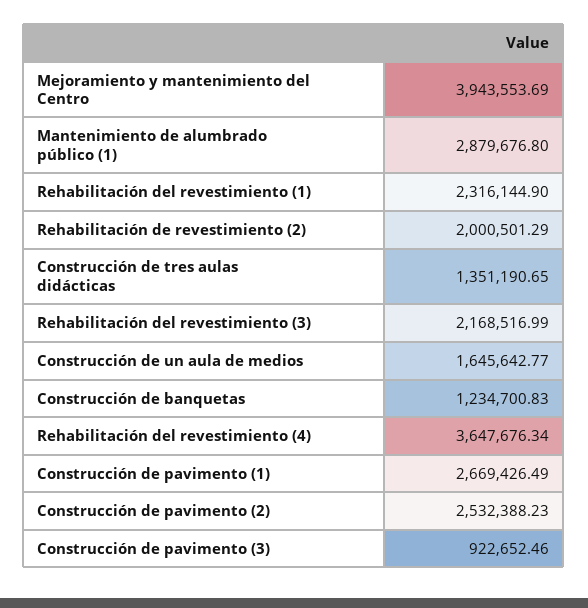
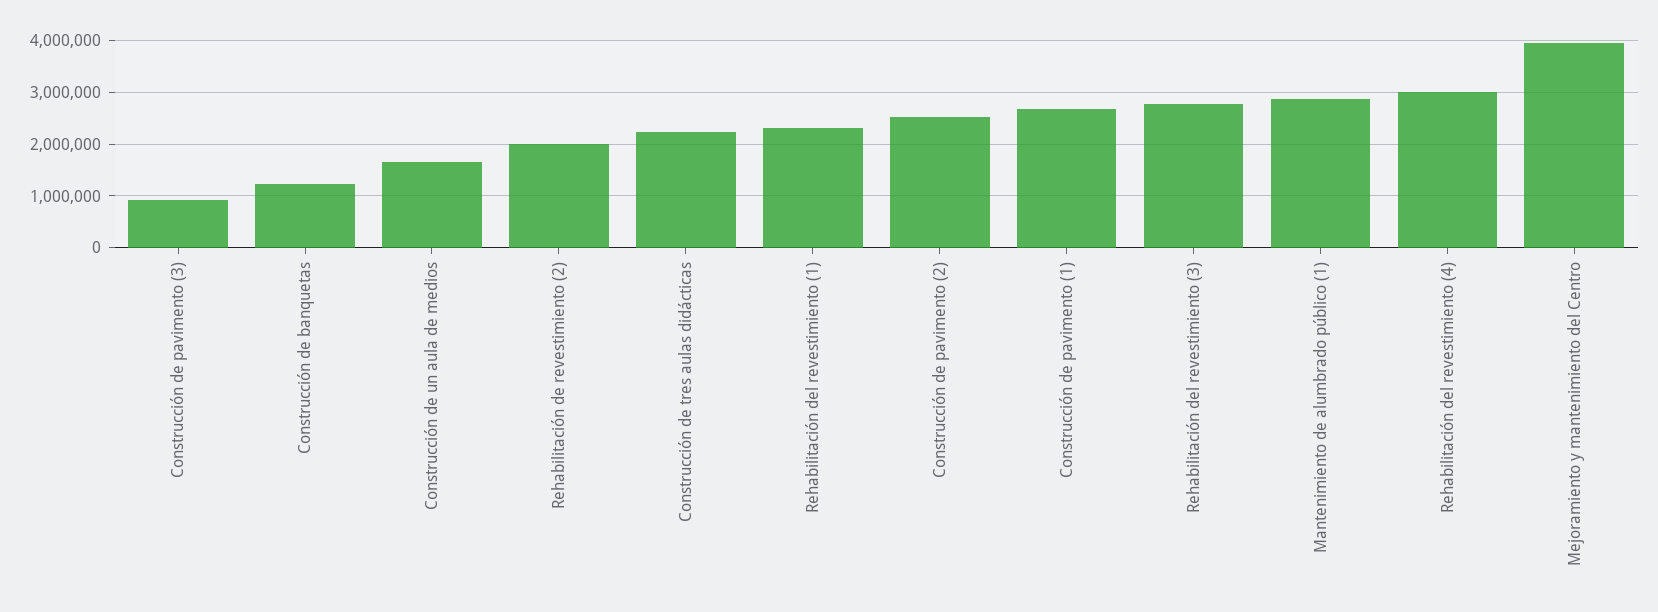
Construcción de tres aulas didácticas: 1351190.65 -> 2200000
Rehabilitación del revestimiento (3): 2168516.99 -> 2800000
Rehabilitación del revestimiento (4): 3647676.34 -> 3000000

